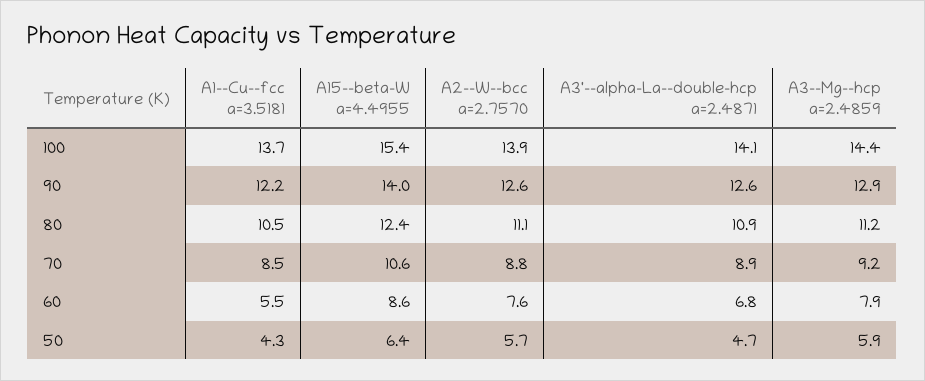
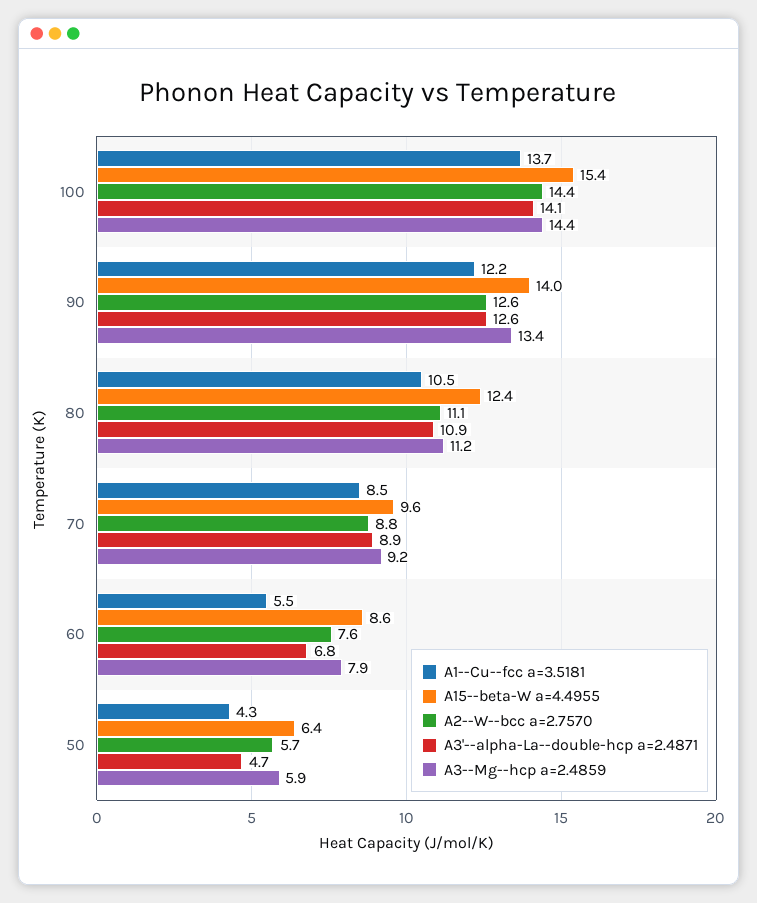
A2--W--bcc a=2.7570, 100: 13.9 -> 14.4
A3--Mg--hcp a=2.4859, 90: 12.9 -> 13.4
A15--beta-W a=4.4955, 70: 10.6 -> 9.6

